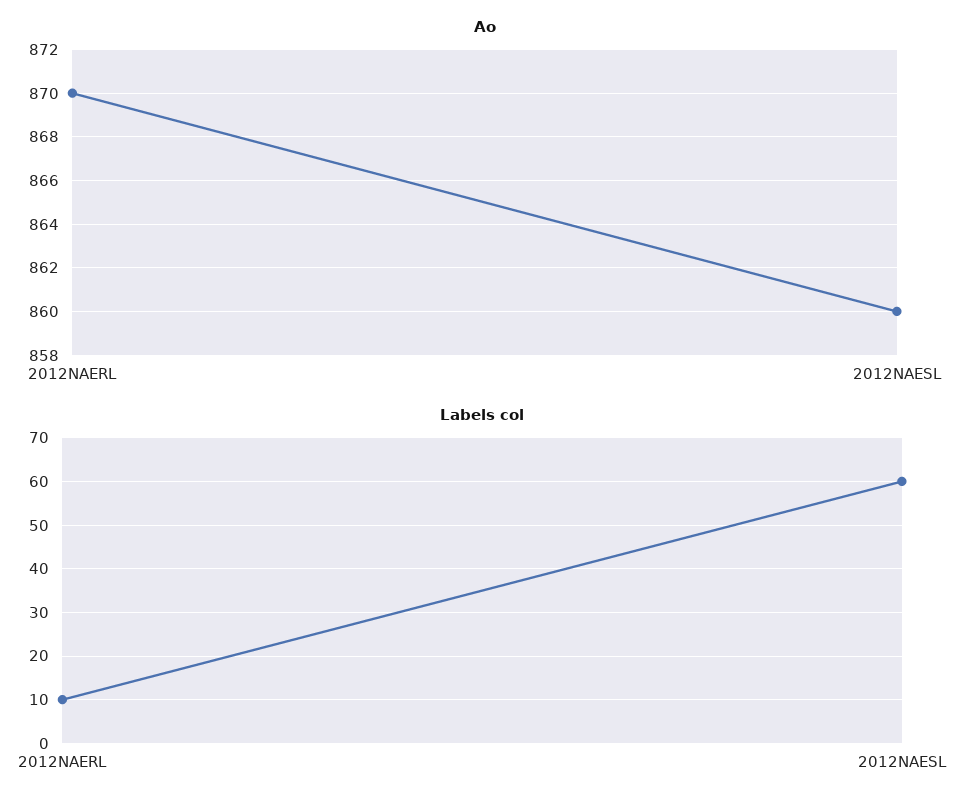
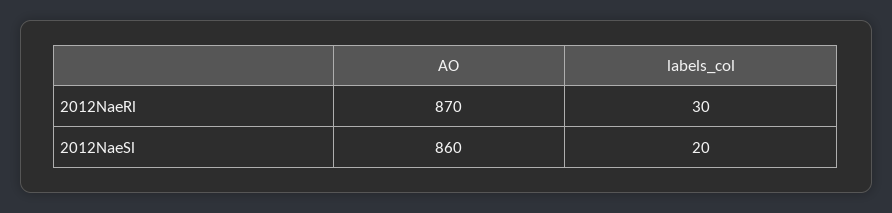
Labels col, 2012NAERL: 10 -> 30
Labels col, 2012NAESL: 60 -> 20

